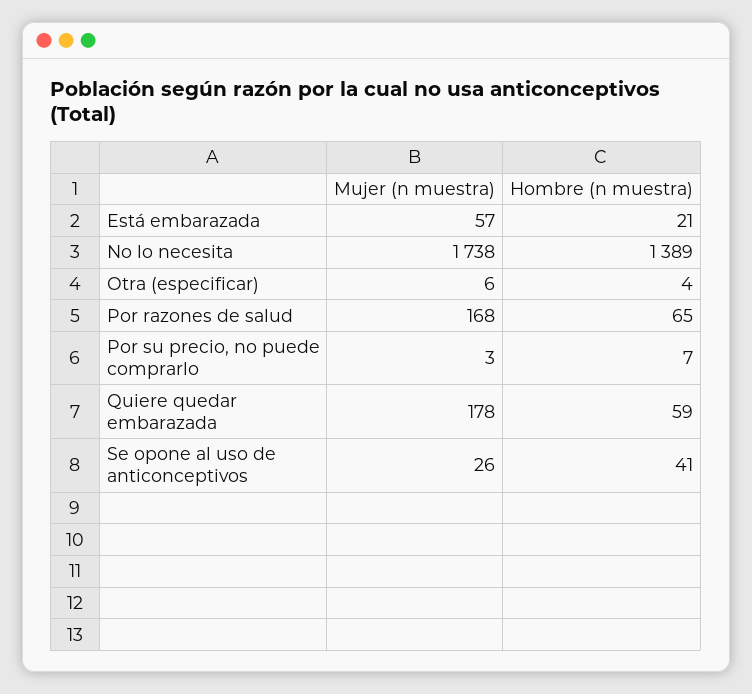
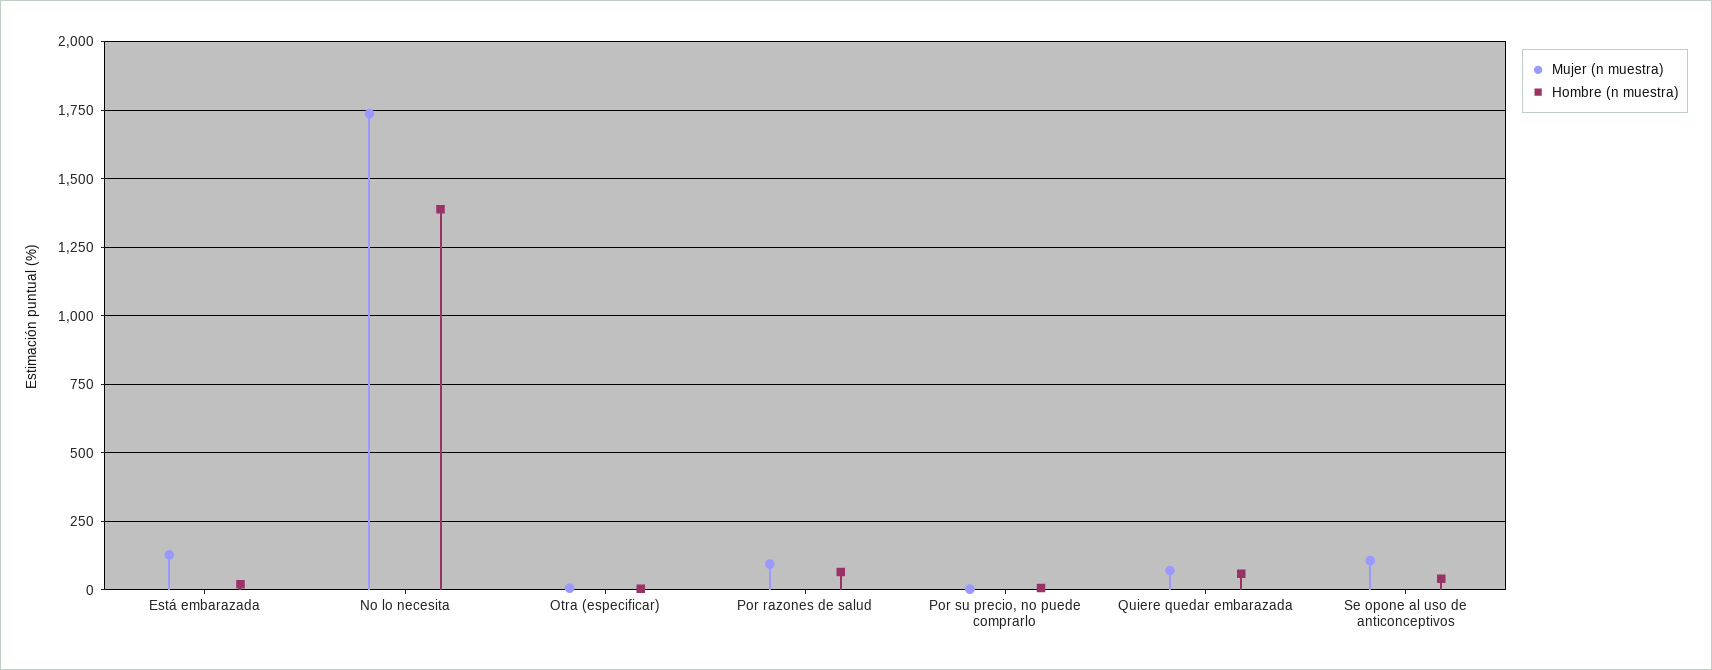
Mujer (n muestra), Está embarazada: 57 -> 125
Mujer (n muestra), Por razones de salud: 168 -> 100
Mujer (n muestra), Quiere quedar embarazada: 178 -> 75
Mujer (n muestra), Se opone al uso de anticonceptivos: 26 -> 100

